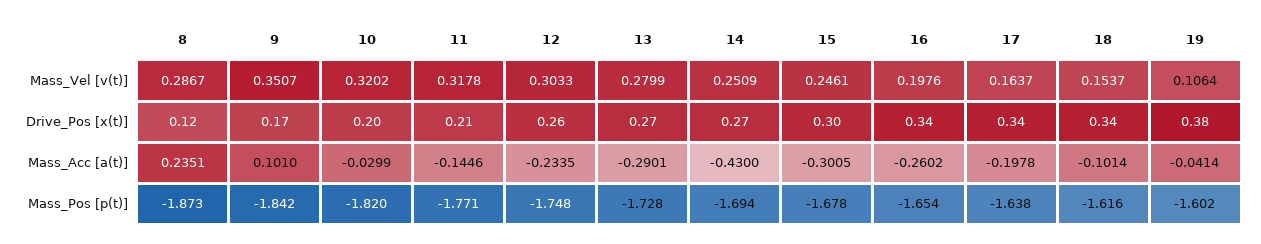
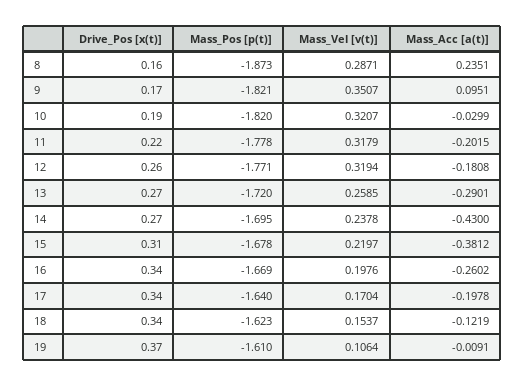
8, Mass_Vel [v(t)]: 0.2867 -> 0.2871
10, Mass_Vel [v(t)]: 0.3202 -> 0.3207
11, Mass_Vel [v(t)]: 0.3178 -> 0.3179
12, Mass_Vel [v(t)]: 0.3033 -> 0.3194
13, Mass_Vel [v(t)]: 0.2799 -> 0.2585
14, Mass_Vel [v(t)]: 0.2509 -> 0.2378
15, Mass_Vel [v(t)]: 0.2461 -> 0.2197
17, Mass_Vel [v(t)]: 0.1637 -> 0.1704
8, Drive_Pos [x(t)]: 0.12 -> 0.16
10, Drive_Pos [x(t)]: 0.2 -> 0.19
11, Drive_Pos [x(t)]: 0.21 -> 0.22
15, Drive_Pos [x(t)]: 0.3 -> 0.31
19, Drive_Pos [x(t)]: 0.38 -> 0.37
9, Mass_Acc [a(t)]: 0.101 -> 0.0951
11, Mass_Acc [a(t)]: -0.1446 -> -0.2015
12, Mass_Acc [a(t)]: -0.2335 -> -0.1808
15, Mass_Acc [a(t)]: -0.3005 -> -0.3812
18, Mass_Acc [a(t)]: -0.1014 -> -0.1219
19, Mass_Acc [a(t)]: -0.0414 -> -0.0091
9, Mass_Pos [p(t)]: -1.842 -> -1.821
11, Mass_Pos [p(t)]: -1.771 -> -1.778
12, Mass_Pos [p(t)]: -1.748 -> -1.771
13, Mass_Pos [p(t)]: -1.728 -> -1.72
14, Mass_Pos [p(t)]: -1.694 -> -1.695
16, Mass_Pos [p(t)]: -1.654 -> -1.669
17, Mass_Pos [p(t)]: -1.638 -> -1.64
18, Mass_Pos [p(t)]: -1.616 -> -1.623
19, Mass_Pos [p(t)]: -1.602 -> -1.61

